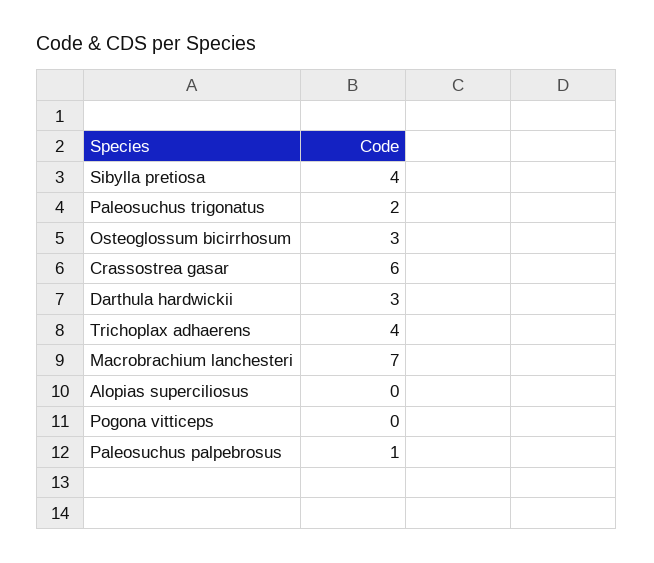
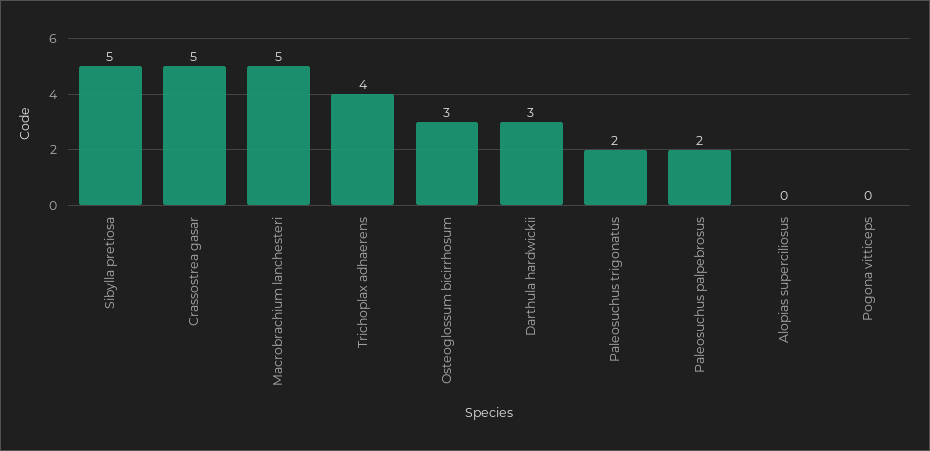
Sibylla pretiosa: 4 -> 5
Crassostrea gasar: 6 -> 5
Macrobrachium lanchesteri: 7 -> 5
Paleosuchus palpebrosus: 1 -> 2

